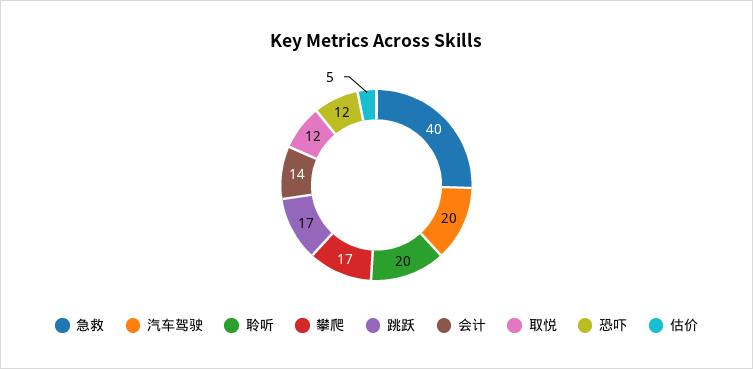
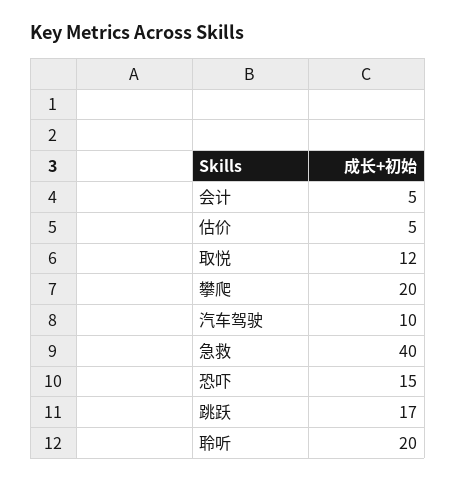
汽车驾驶: 20 -> 10
攀爬: 17 -> 20
会计: 14 -> 5
恐吓: 12 -> 15

